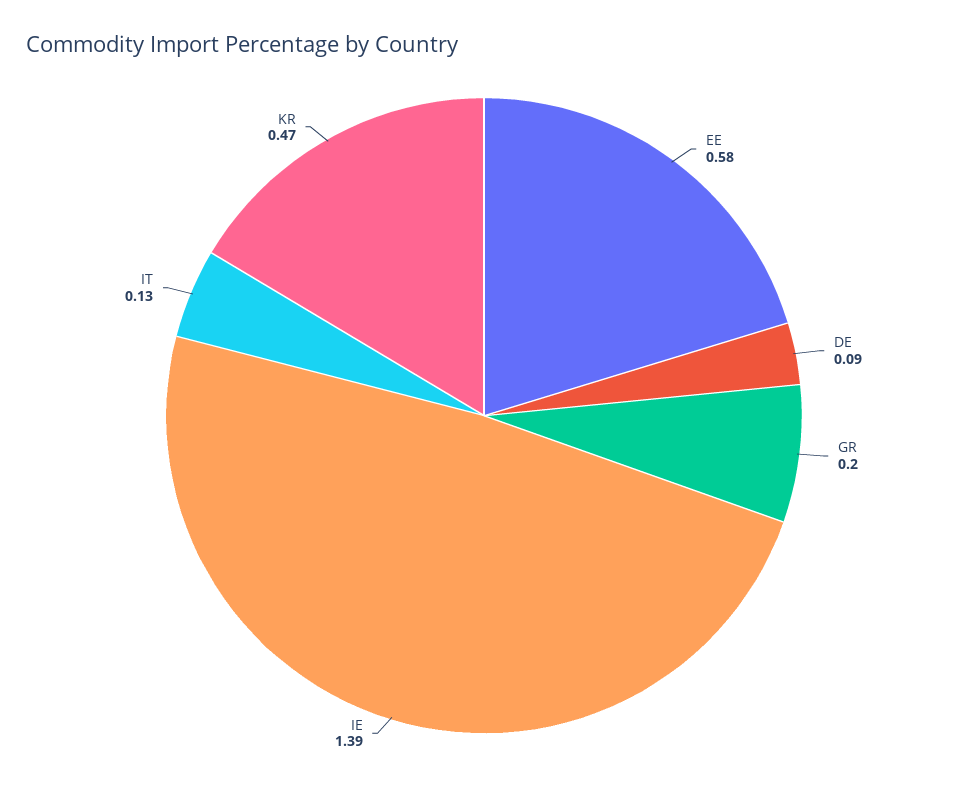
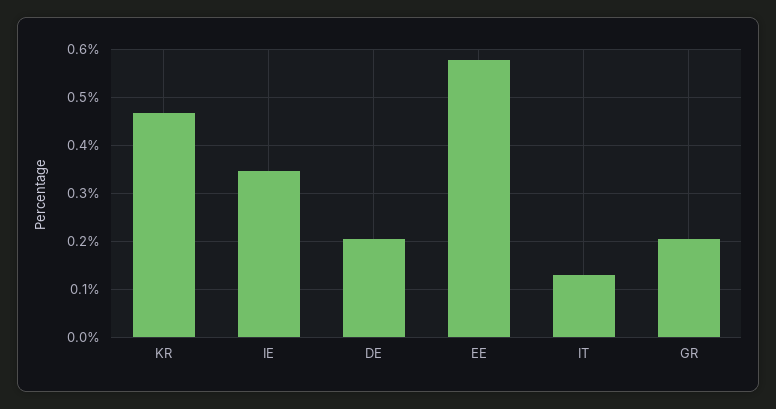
DE: 0.09 -> 0.2
IE: 1.39 -> 0.34

